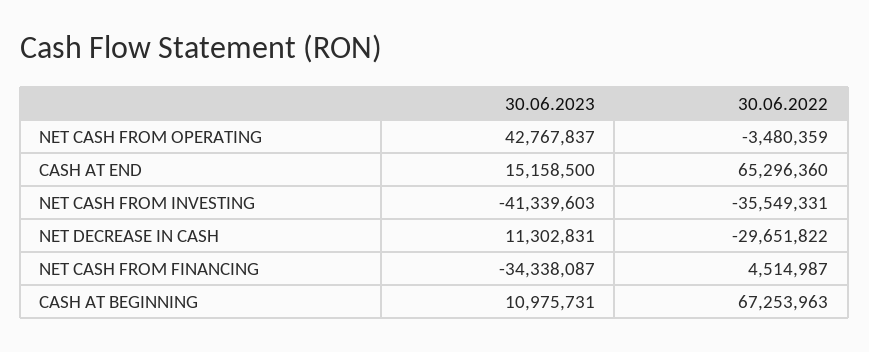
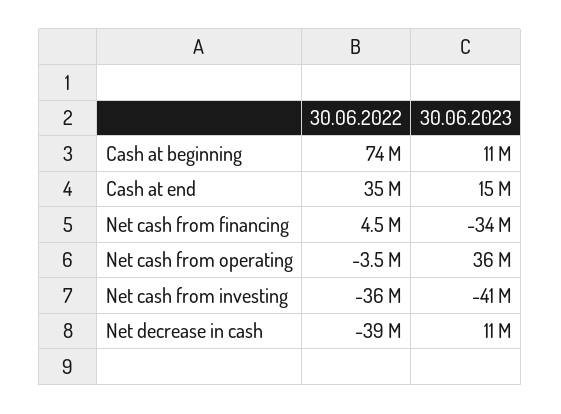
30.06.2023, NET CASH FROM OPERATING: 42767837 -> 36000000
30.06.2022, CASH AT END: 65296360 -> 35000000
30.06.2022, NET DECREASE IN CASH: -29651822 -> -39000000
30.06.2022, CASH AT BEGINNING: 67253963 -> 74000000

